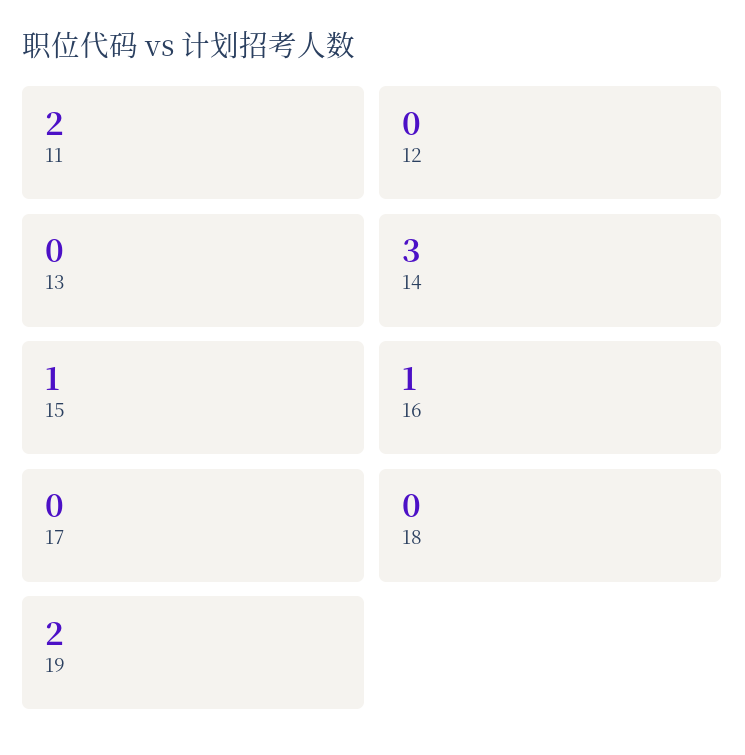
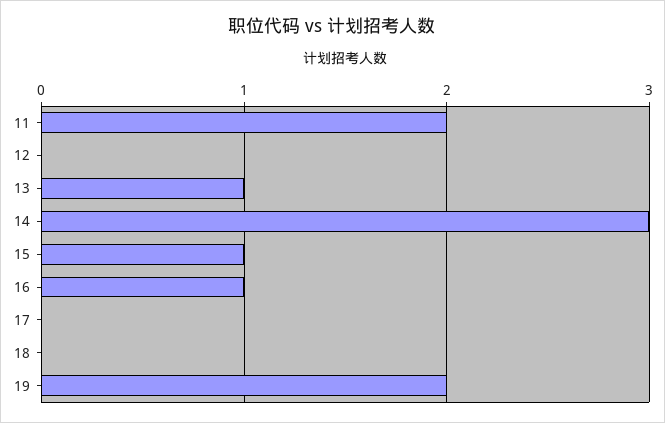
13: 0 -> 1

